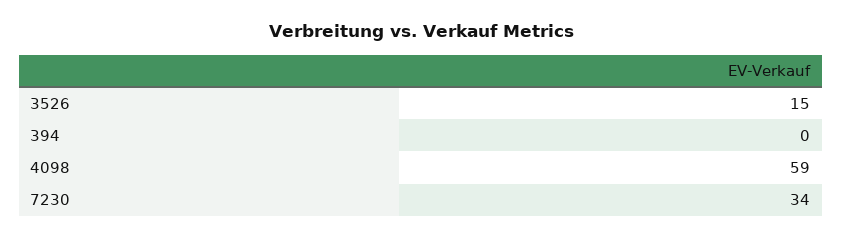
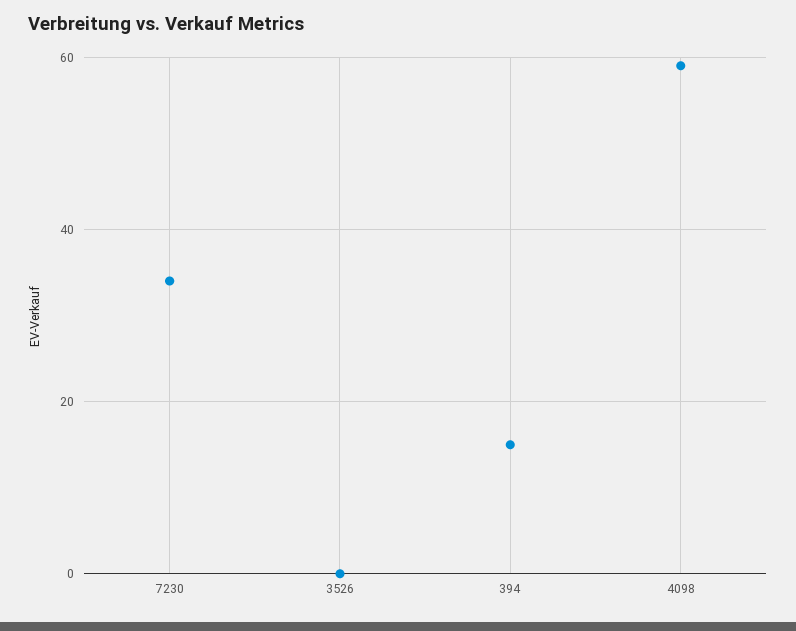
3526: 15 -> 0
394: 0 -> 15

